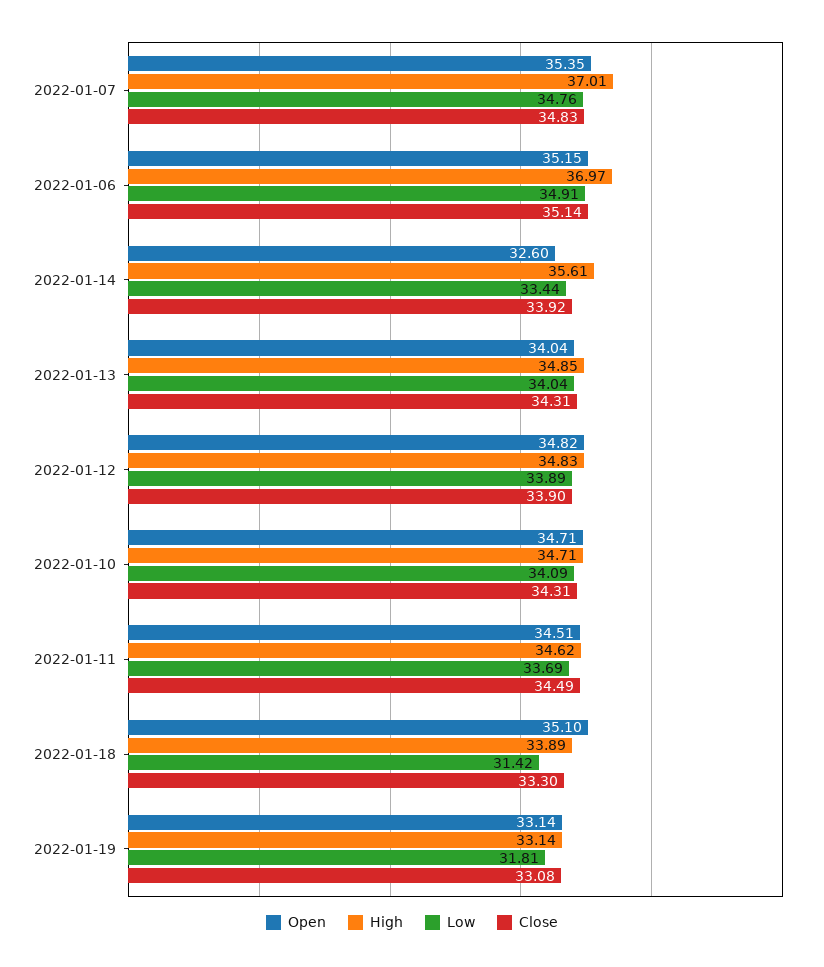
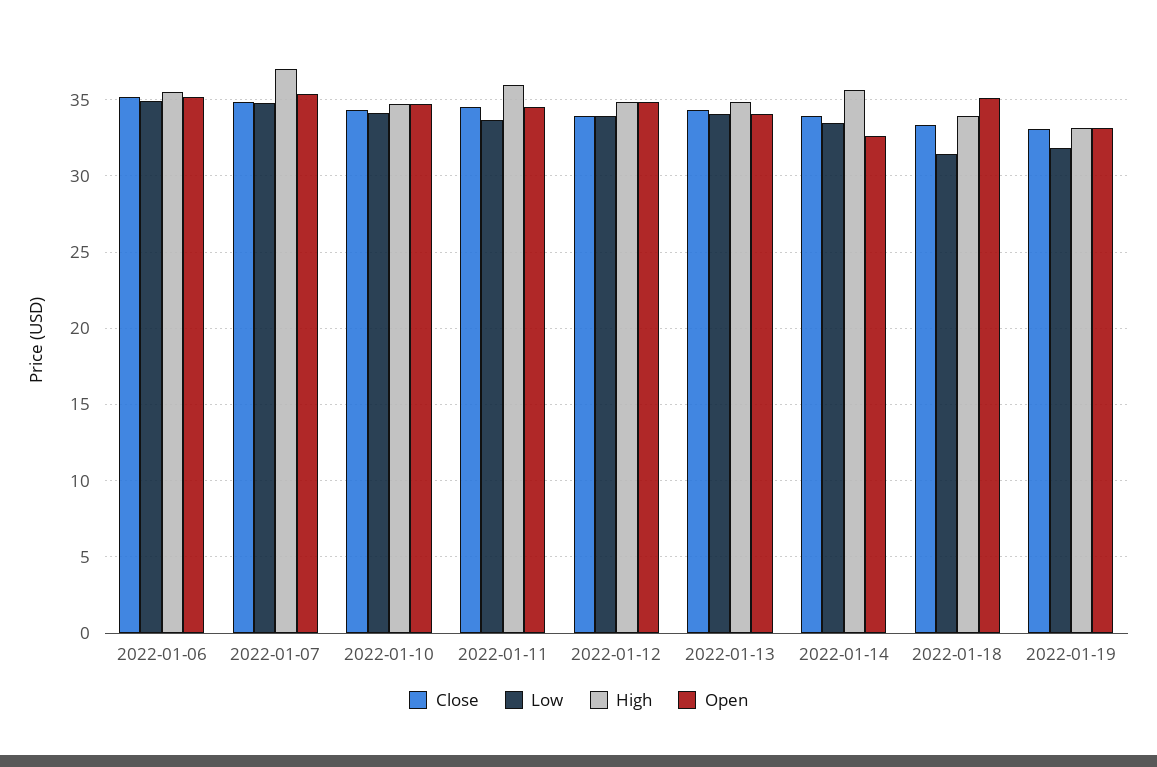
High, 2022-01-06: 36.97 -> 35.5
High, 2022-01-11: 34.62 -> 36

